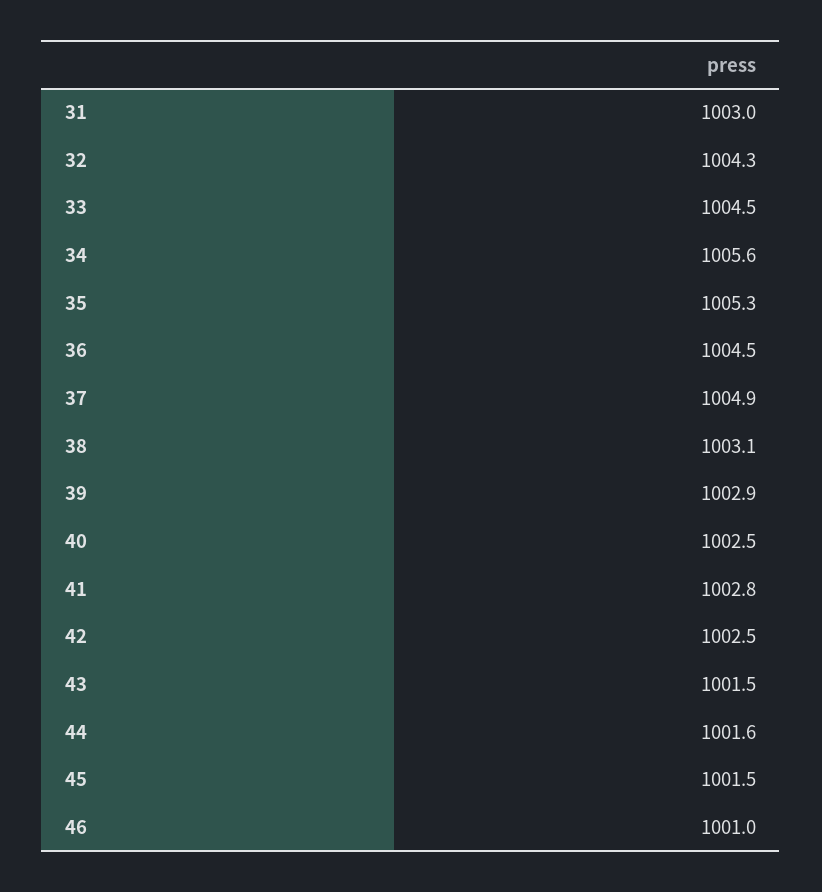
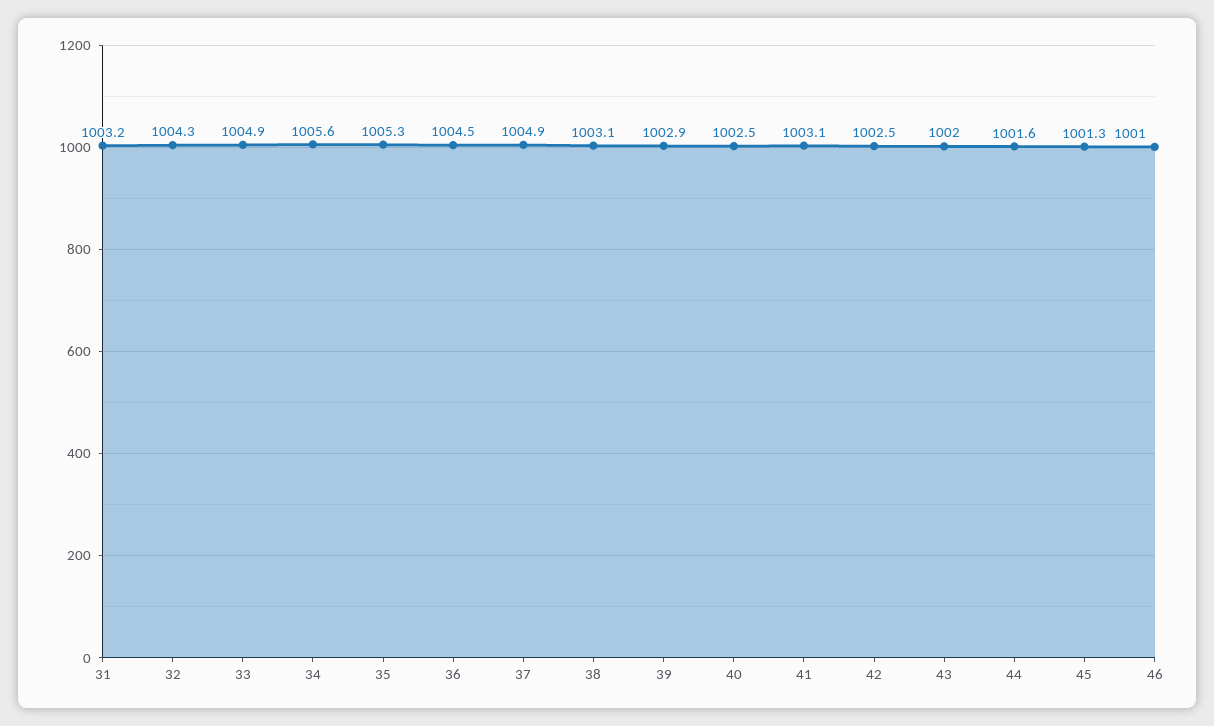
31: 1003 -> 1003.2
33: 1004.5 -> 1004.9
41: 1002.8 -> 1003.1
43: 1001.5 -> 1002
45: 1001.5 -> 1001.3

